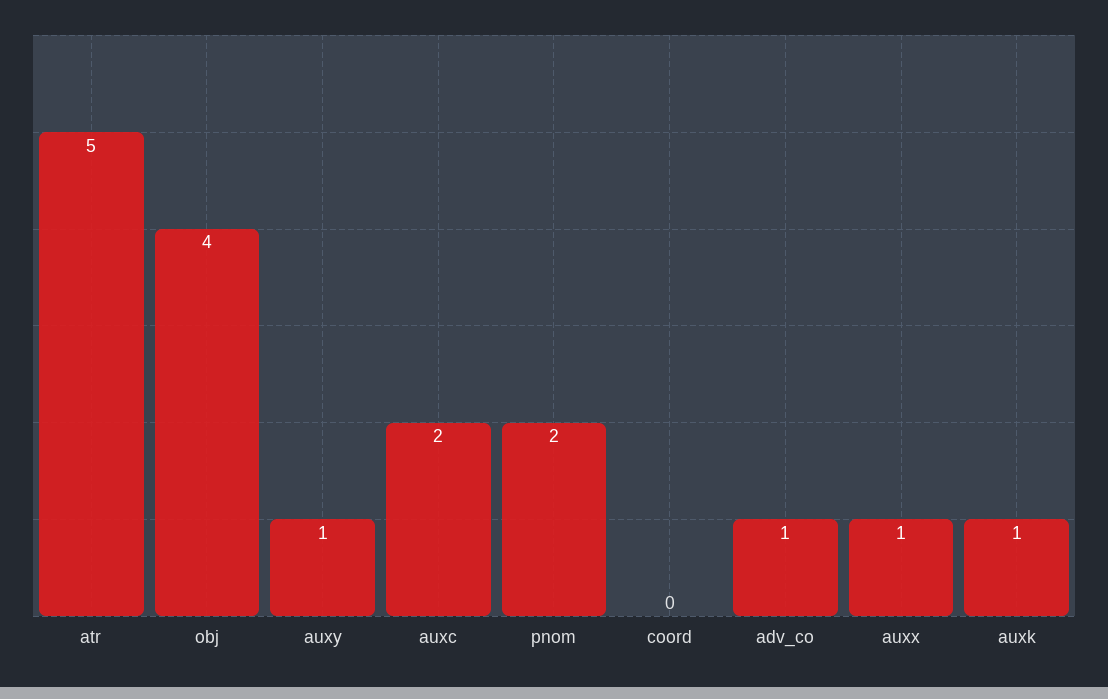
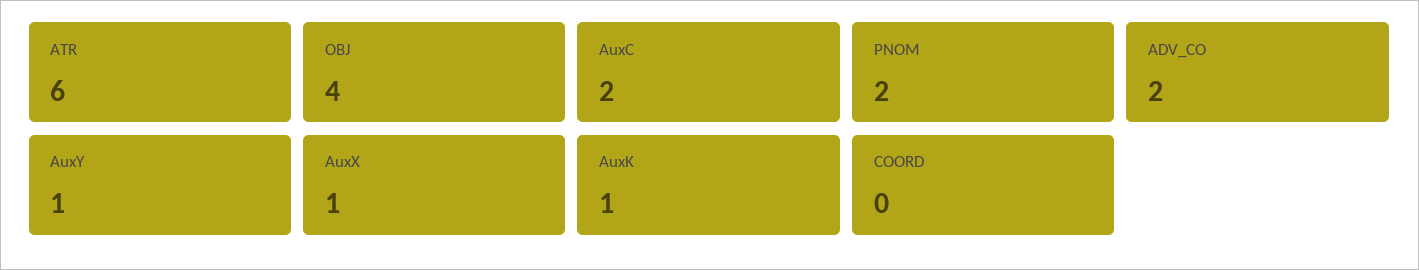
atr: 5 -> 6
adv_co: 1 -> 2

